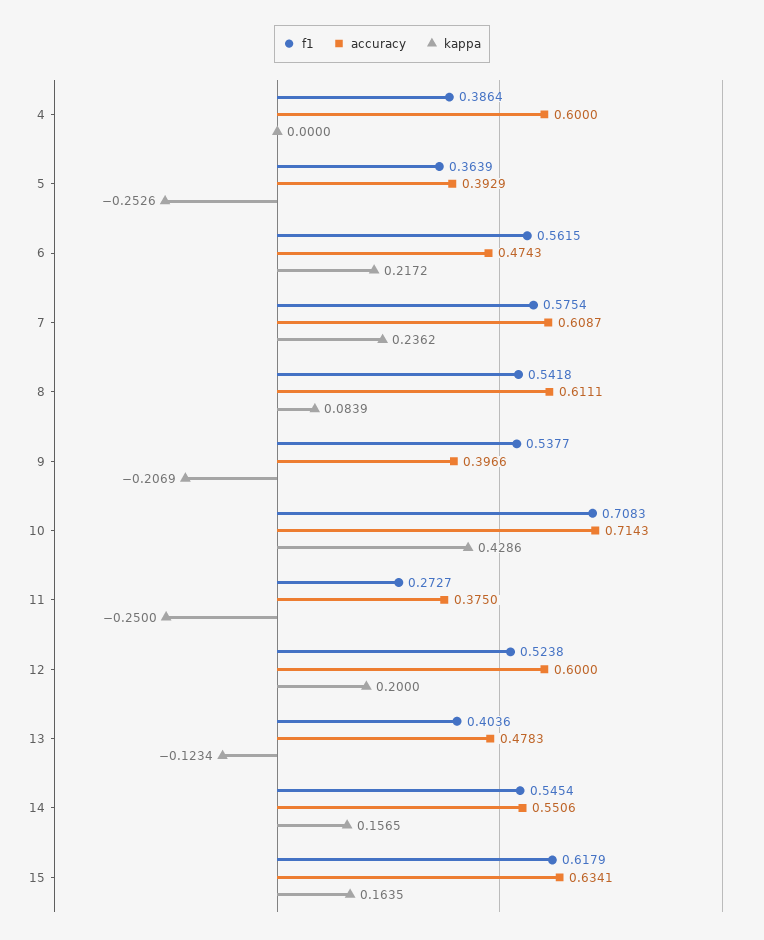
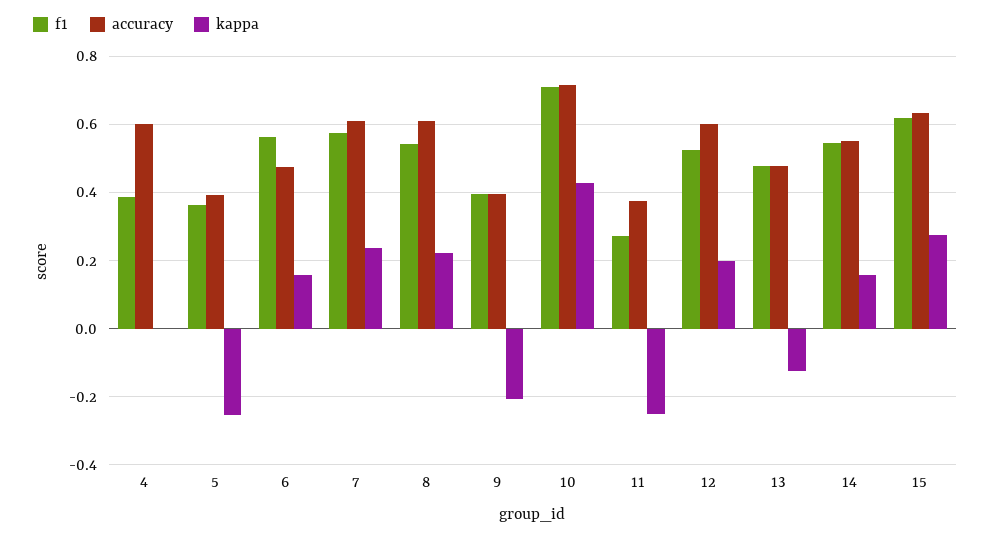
kappa, 6: 0.2172 -> 0.16
kappa, 8: 0.0839 -> 0.22
f1, 9: 0.5377 -> 0.4
f1, 13: 0.4036 -> 0.48
kappa, 15: 0.1635 -> 0.28

